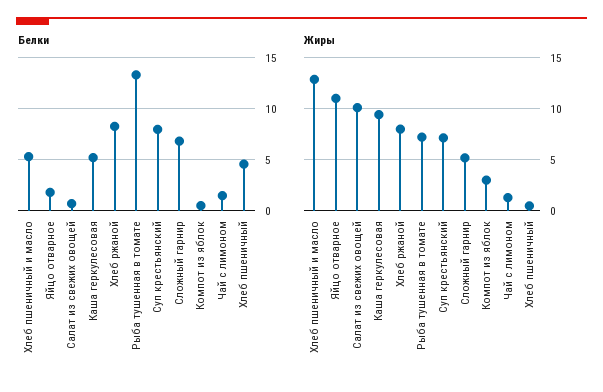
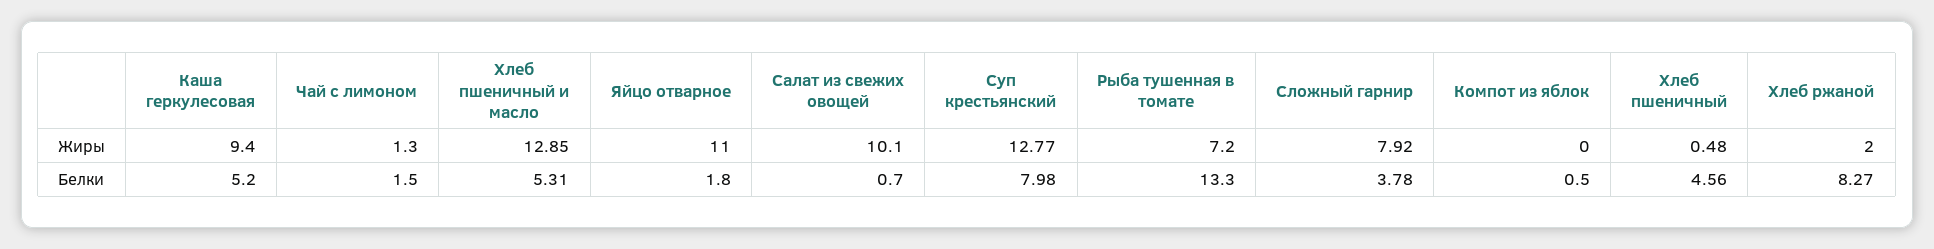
Белки, Сложный гарнир: 7 -> 3.78
Жиры, Хлеб ржаной: 8 -> 2
Жиры, Суп крестьянский: 7 -> 12.77
Жиры, Сложный гарнир: 5 -> 7.92
Жиры, Компот из яблок: 3 -> 0

